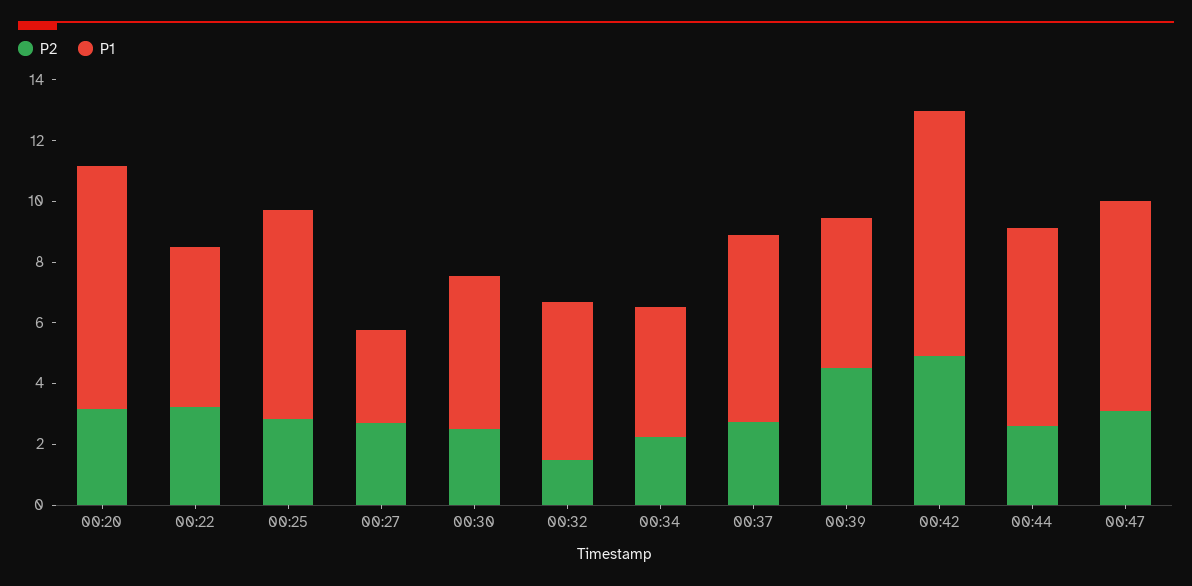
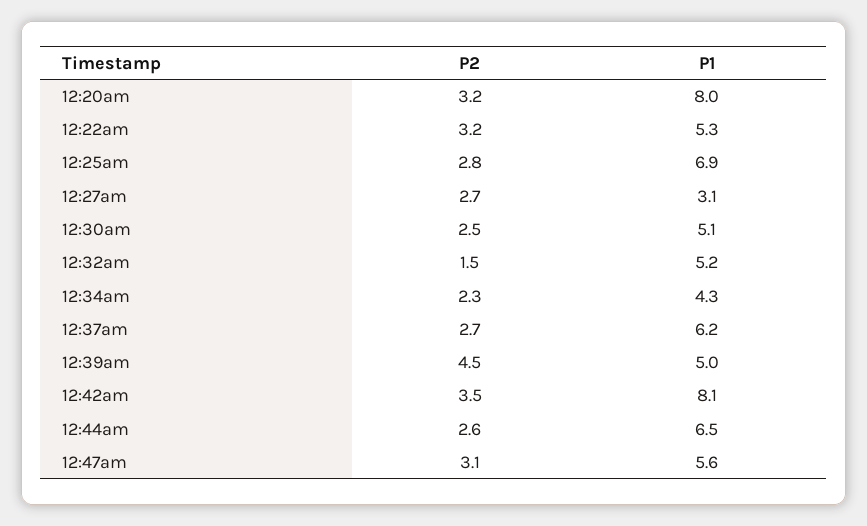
P2, 00:42: 5 -> 3.5
P1, 00:47: 7 -> 5.6

